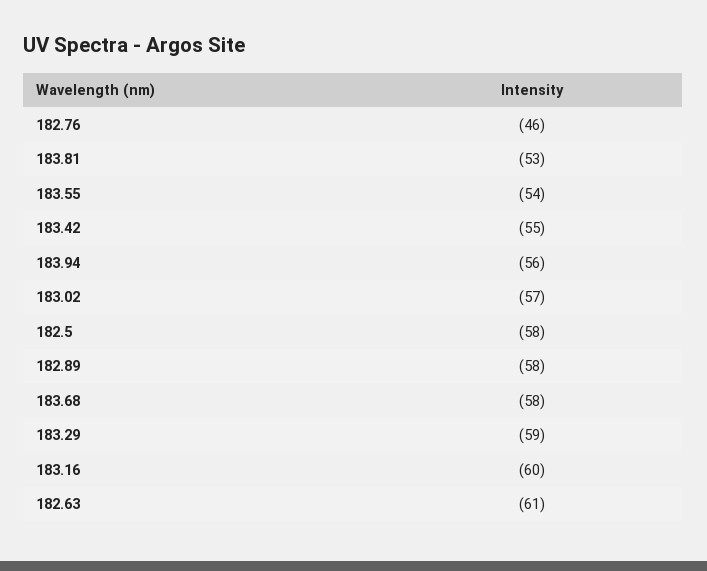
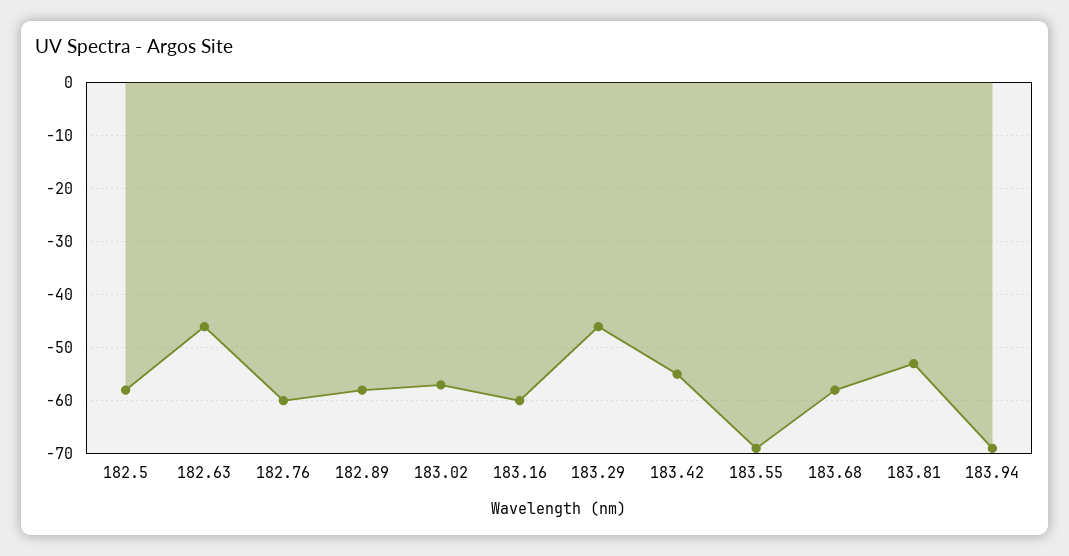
182.76: -46 -> -60
183.55: -54 -> -70
183.94: -56 -> -70
183.29: -59 -> -45
182.63: -61 -> -45

